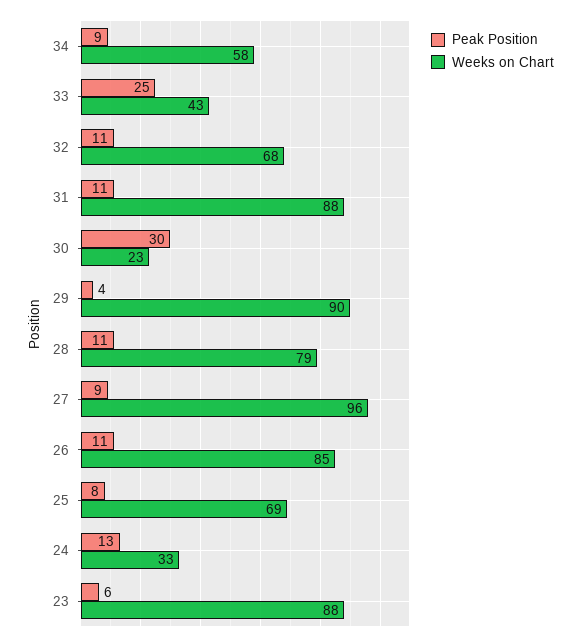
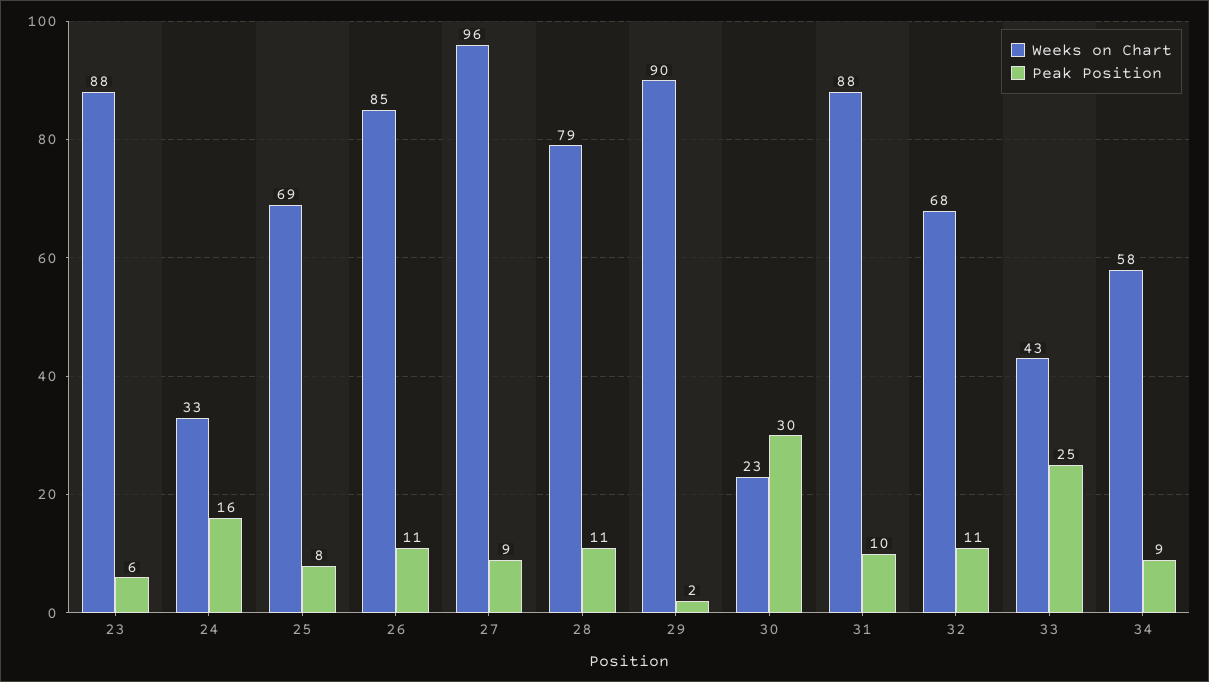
Peak Position, 31: 11 -> 10
Peak Position, 29: 4 -> 2
Peak Position, 24: 13 -> 16

